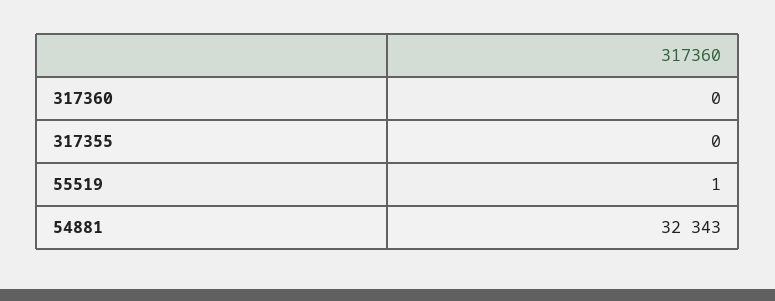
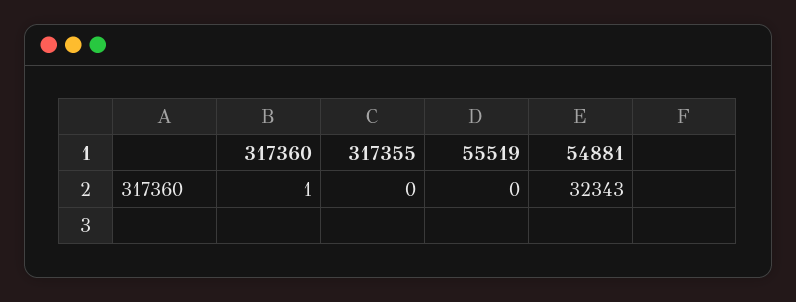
317360: 0 -> 1
55519: 1 -> 0

